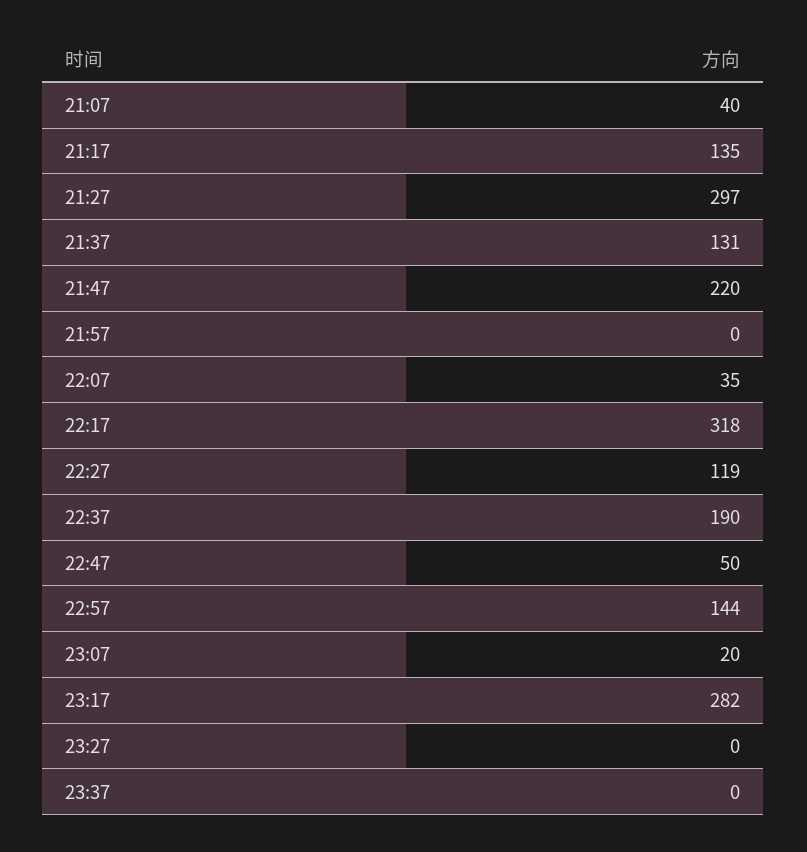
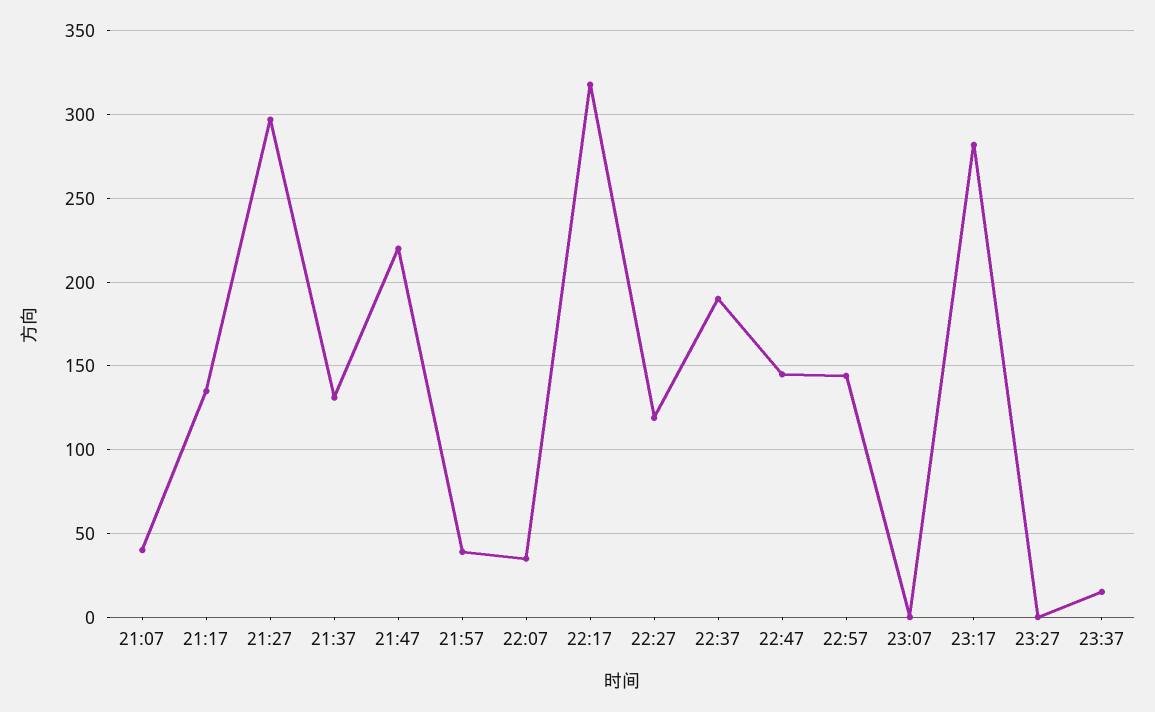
21:57: 0 -> 40
22:47: 50 -> 145
23:07: 20 -> 0
23:37: 0 -> 15

